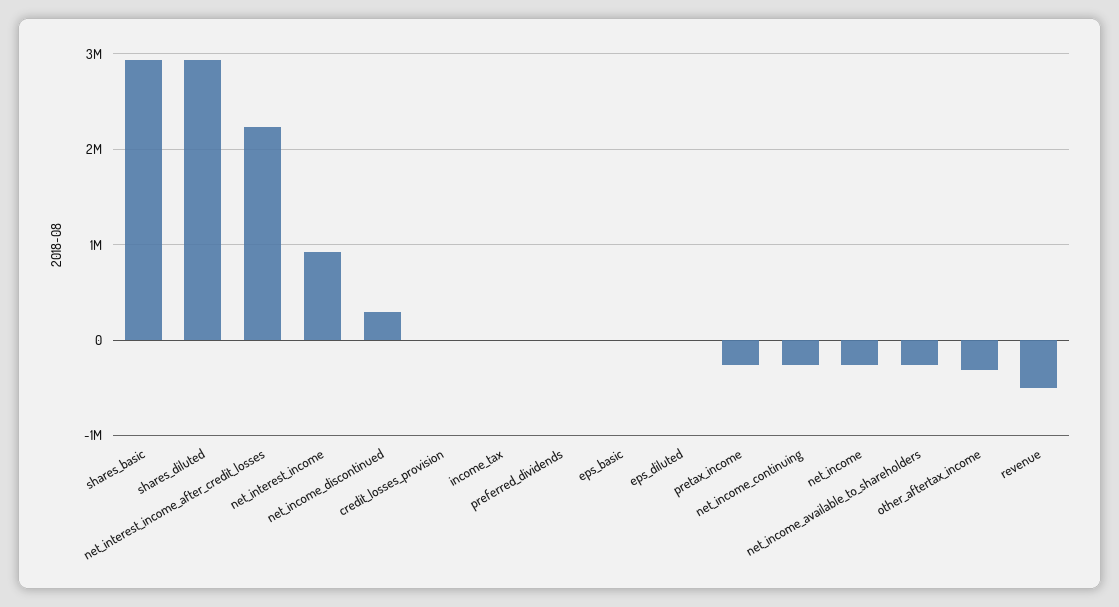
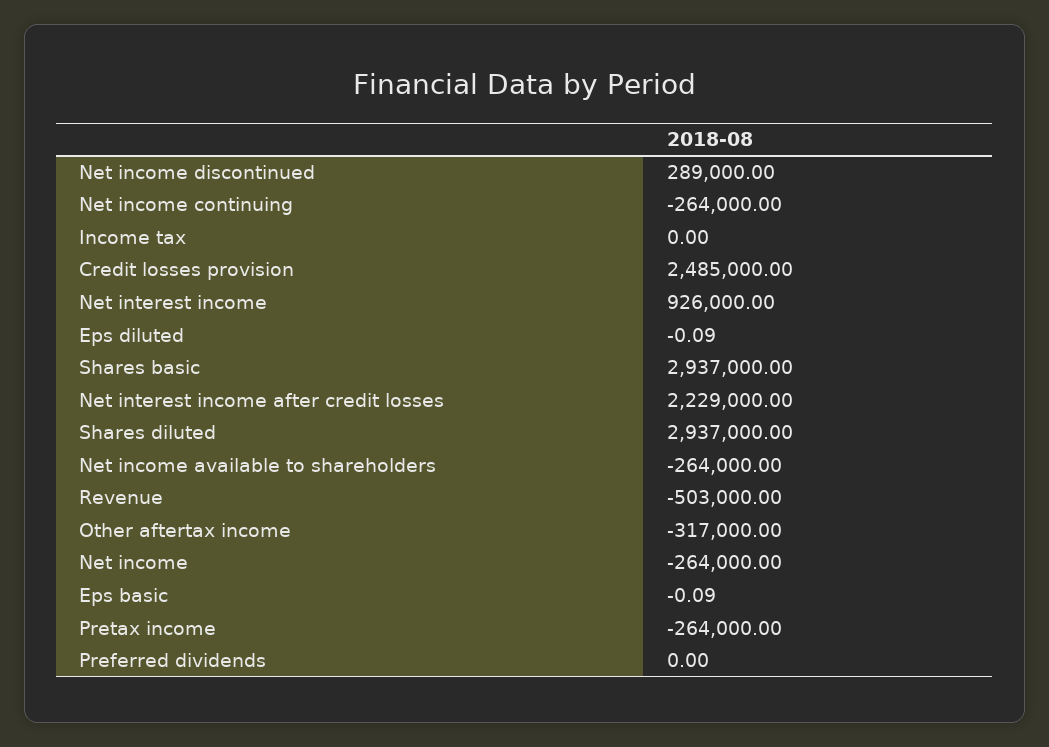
credit_losses_provision: 0 -> 2485000

